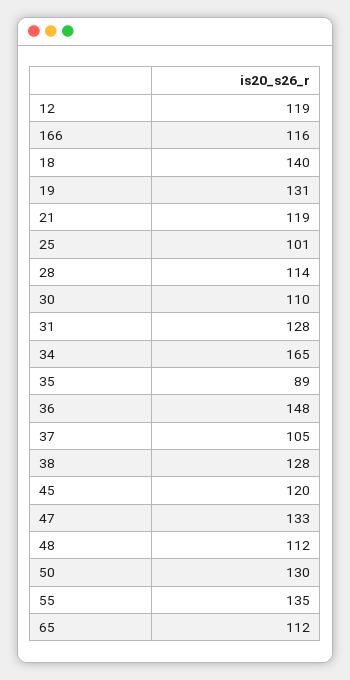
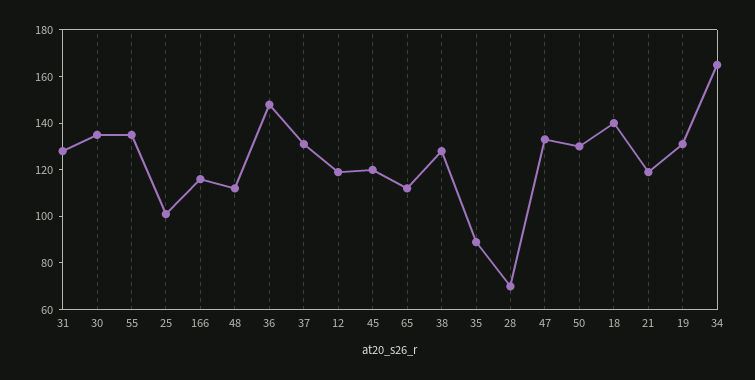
28: 114 -> 70
30: 110 -> 135
37: 105 -> 130

